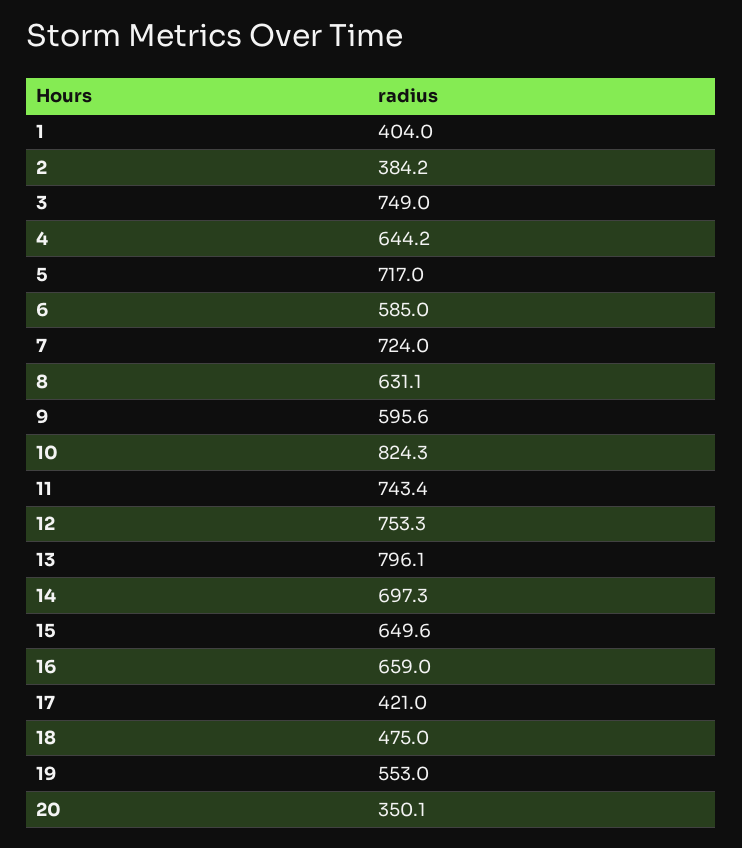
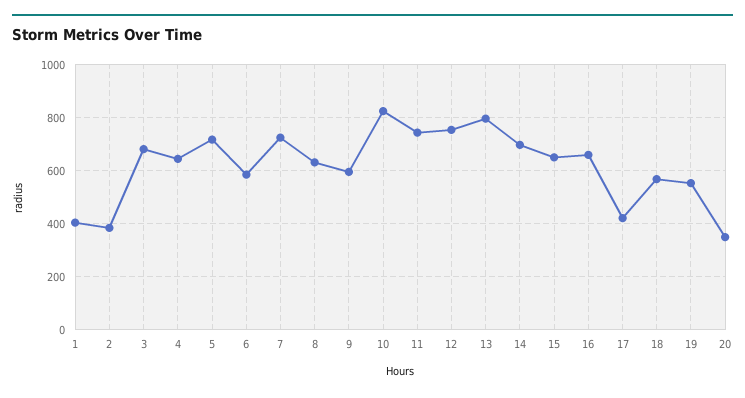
3: 749 -> 675
18: 475 -> 575

